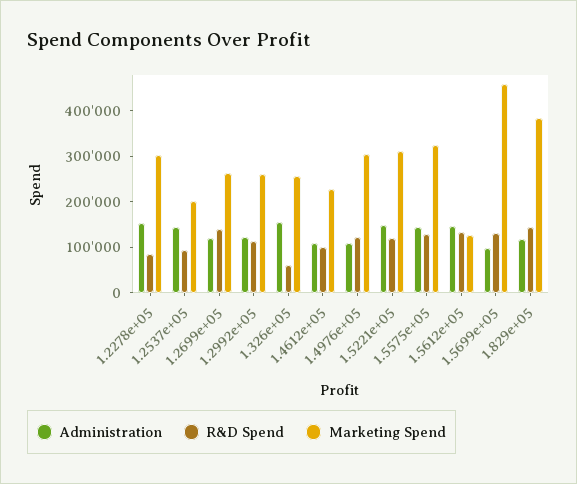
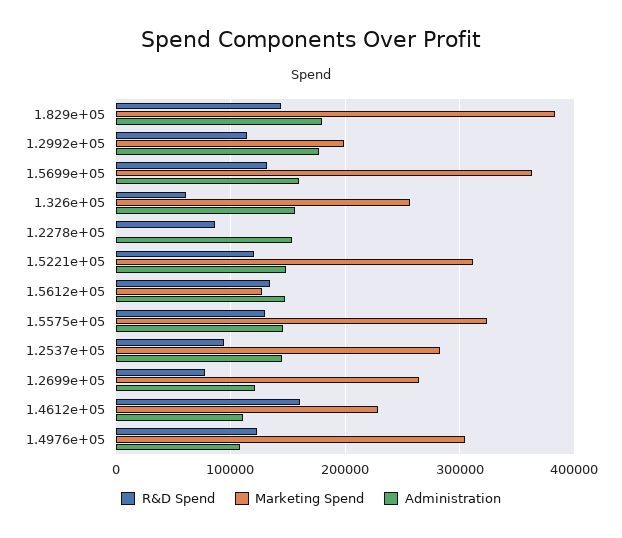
Marketing Spend, 1.2278e+05: 300000 -> 0
Marketing Spend, 1.2537e+05: 200000 -> 280000
R&D Spend, 1.2699e+05: 140000 -> 80000
Administration, 1.2992e+05: 120000 -> 180000
Marketing Spend, 1.2992e+05: 260000 -> 200000
R&D Spend, 1.4612e+05: 100000 -> 160000
Administration, 1.5699e+05: 100000 -> 160000
Marketing Spend, 1.5699e+05: 460000 -> 360000
Administration, 1.829e+05: 120000 -> 180000

